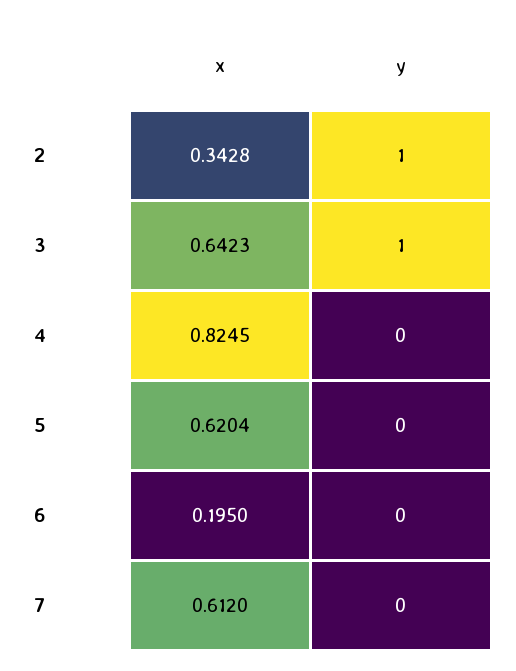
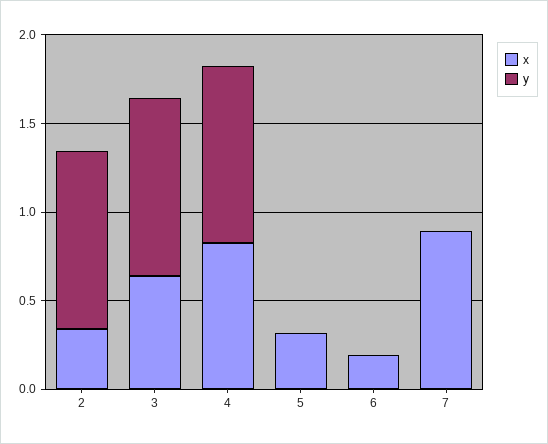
y, 4: 0 -> 1
x, 5: 0.6204 -> 0.3
x, 7: 0.612 -> 0.9

